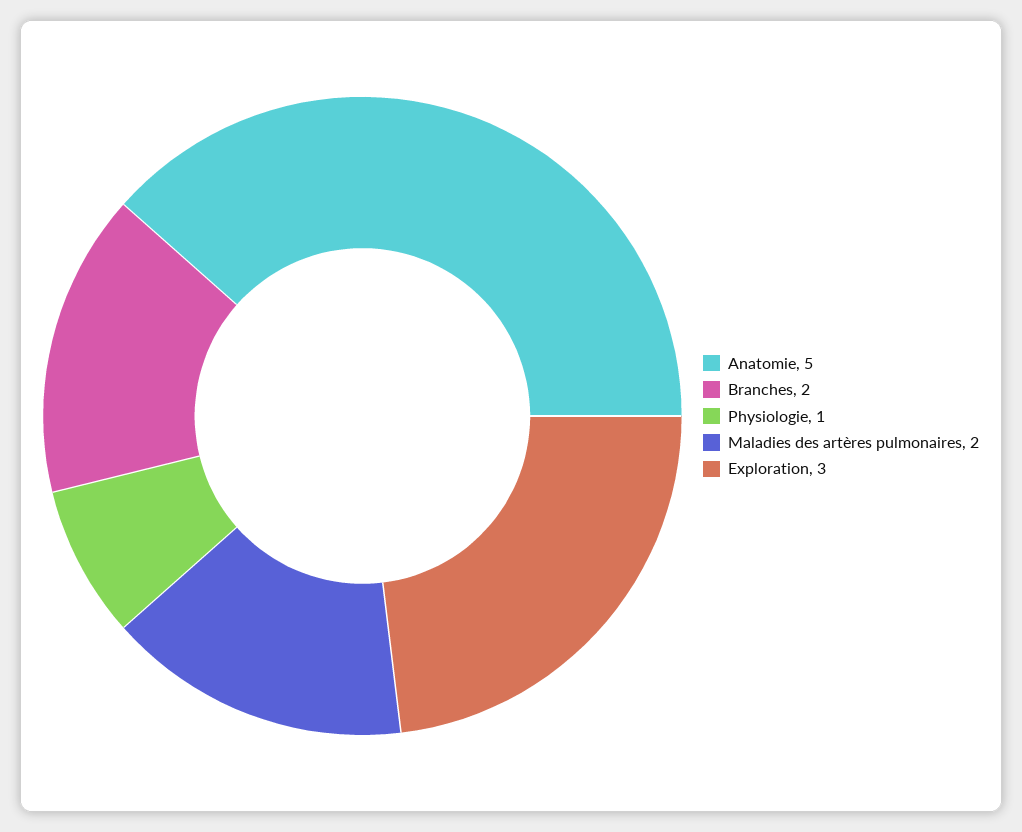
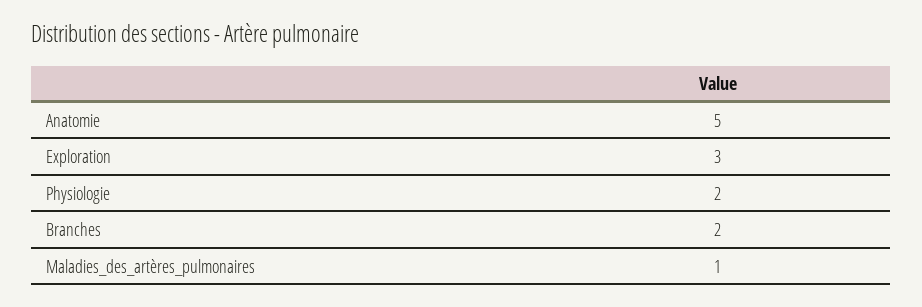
Physiologie: 1 -> 2
Maladies des artères pulmonaires: 2 -> 1

